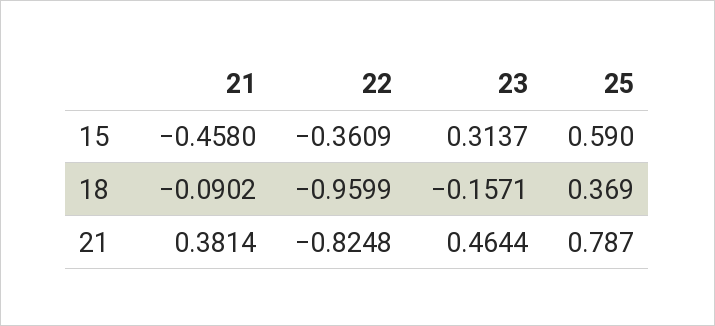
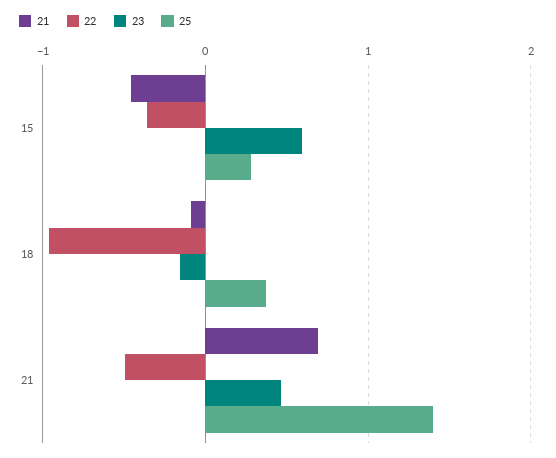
23, 15: 0.3137 -> 0.6
25, 15: 0.59 -> 0.3
21, 21: 0.3814 -> 0.7
22, 21: -0.8248 -> -0.5
25, 21: 0.787 -> 1.4

